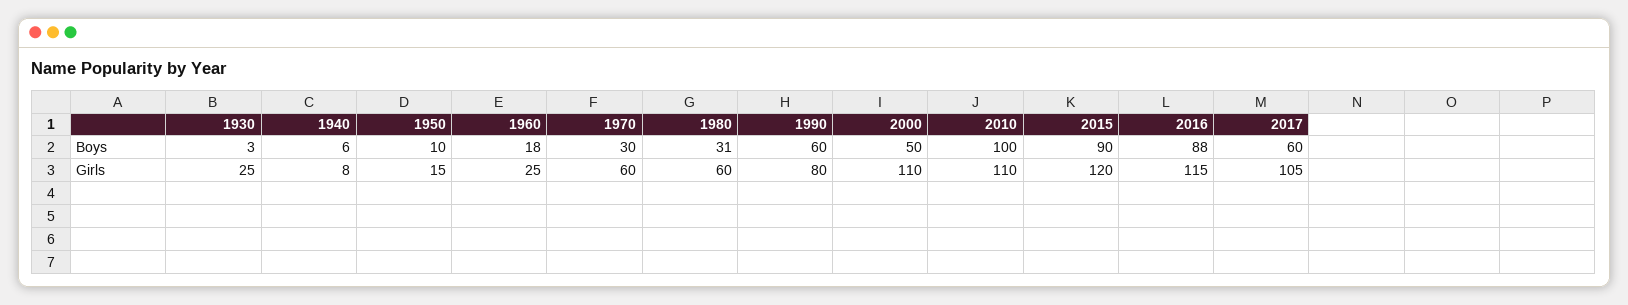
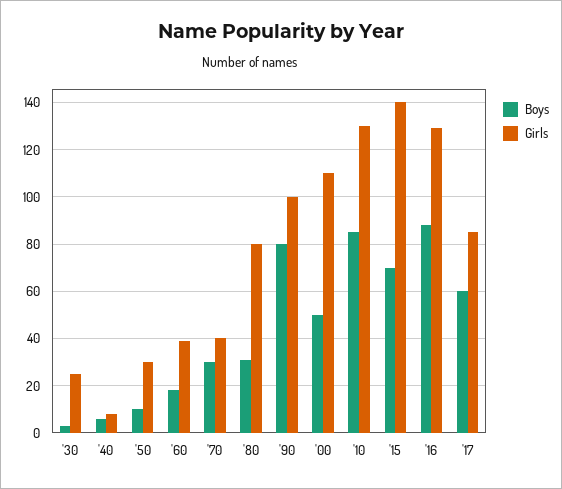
Boys, 1990: 60 -> 80
Boys, 2010: 100 -> 85
Boys, 2015: 90 -> 70
Girls, 1950: 15 -> 30
Girls, 1960: 25 -> 40
Girls, 1970: 60 -> 40
Girls, 1980: 60 -> 80
Girls, 1990: 80 -> 100
Girls, 2010: 110 -> 130
Girls, 2015: 120 -> 140
Girls, 2016: 115 -> 130
Girls, 2017: 105 -> 85

